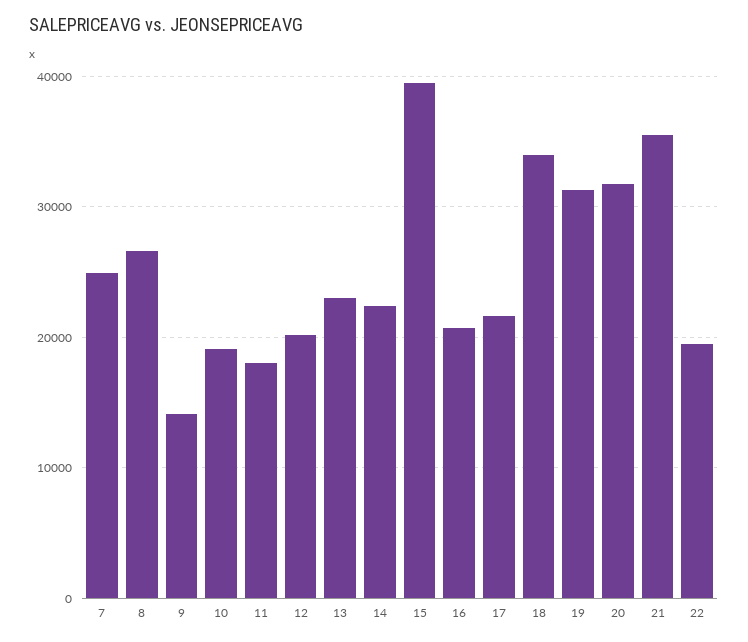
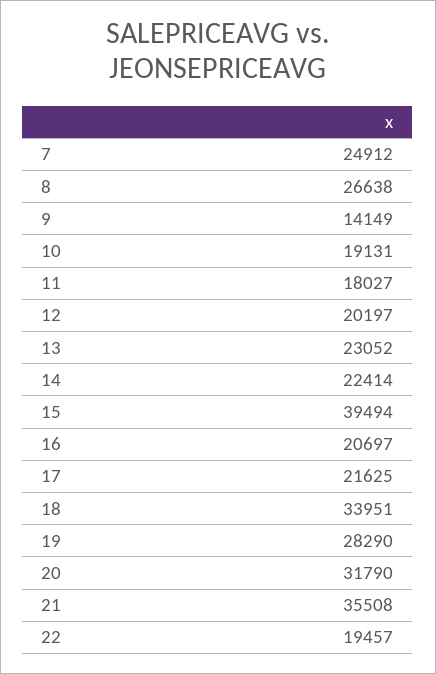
19: 31000 -> 28290

